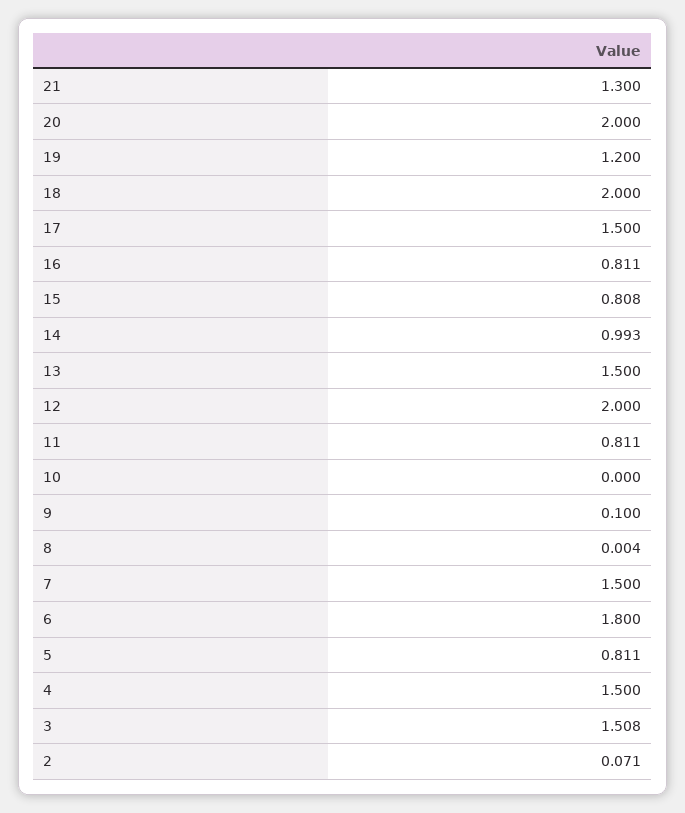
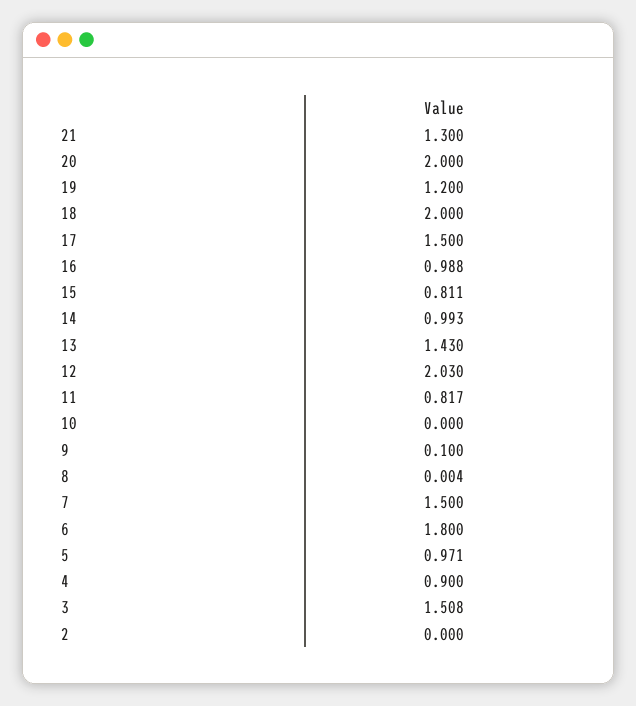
16: 0.811 -> 0.988
15: 0.808 -> 0.811
13: 1.5 -> 1.43
12: 2 -> 2.03
11: 0.811 -> 0.817
5: 0.811 -> 0.971
4: 1.5 -> 0.9
2: 0.071 -> 0

